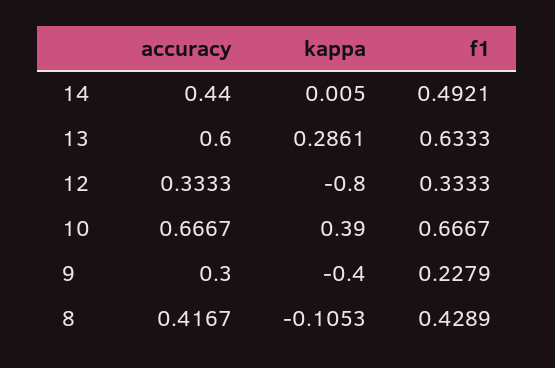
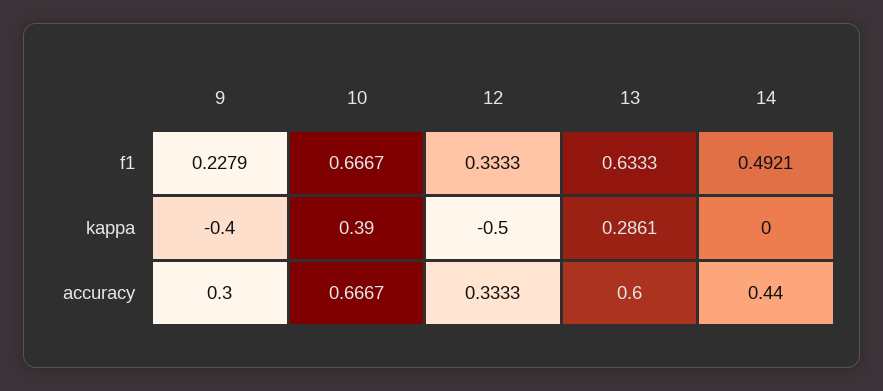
kappa, 14: 0.005 -> 0
kappa, 12: -0.8 -> -0.5
accuracy, 8: 0.4167 -> none
kappa, 8: -0.1053 -> none
f1, 8: 0.4289 -> none

